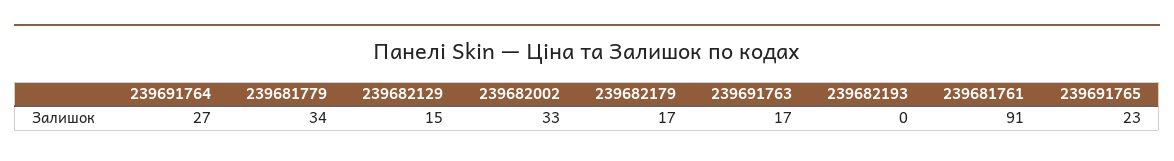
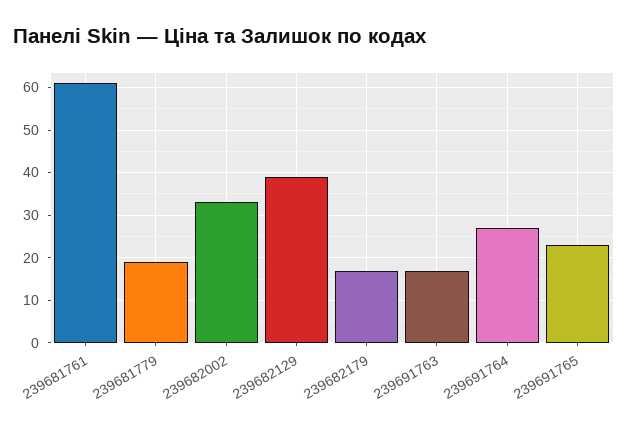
239681779: 34 -> 20
239682129: 15 -> 40
239682193: 0 -> none
239681761: 91 -> 60

